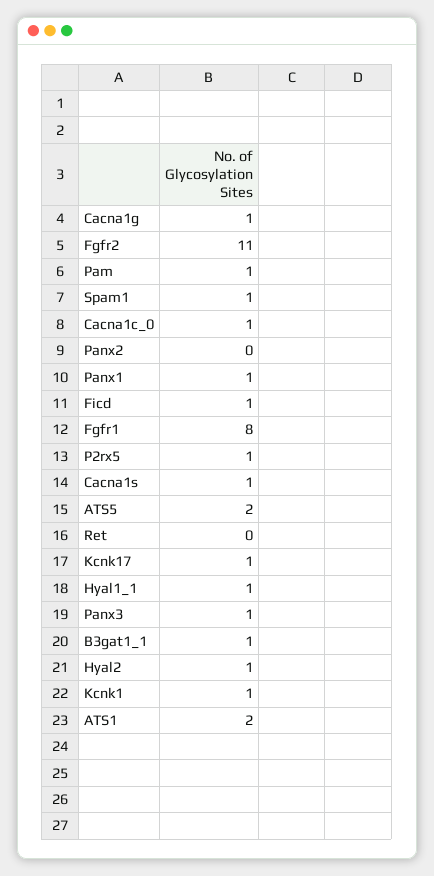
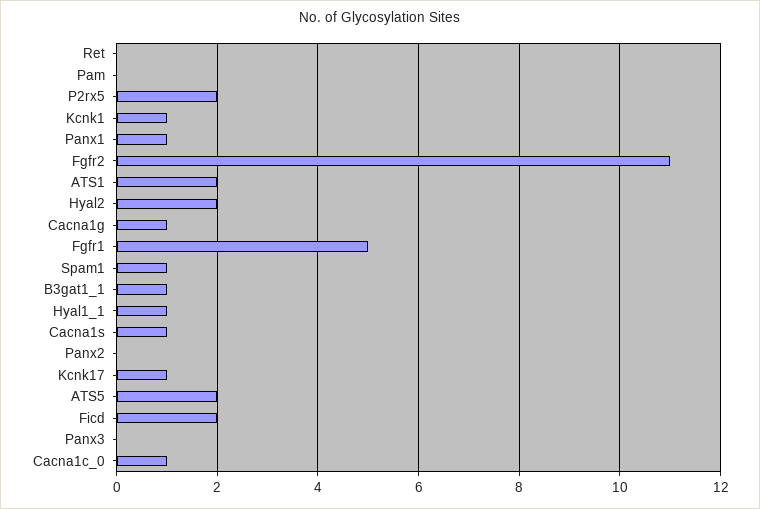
Pam: 1 -> 0
Ficd: 1 -> 2
Fgfr1: 8 -> 5
P2rx5: 1 -> 2
Panx3: 1 -> 0
Hyal2: 1 -> 2

